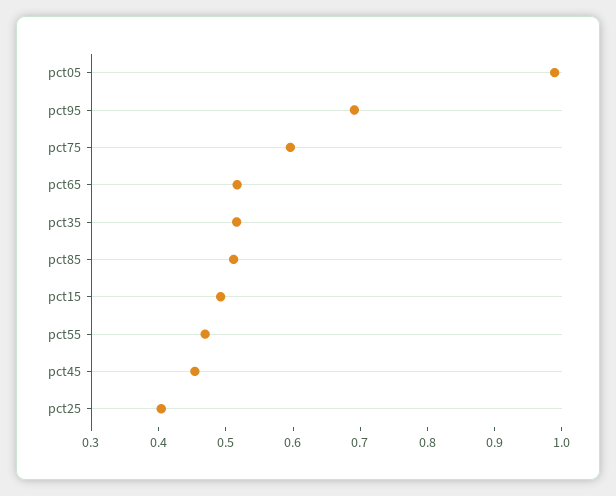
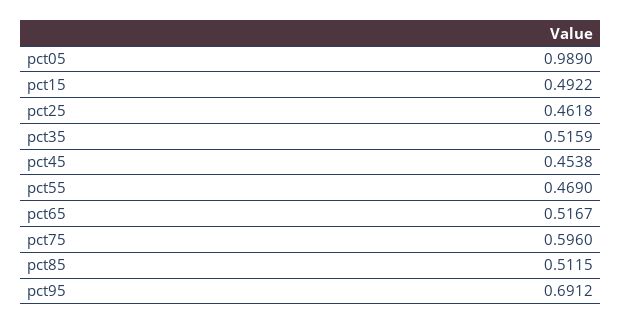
pct25: 0.4 -> 0.4618

